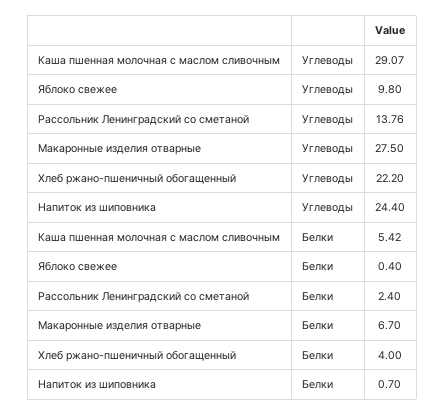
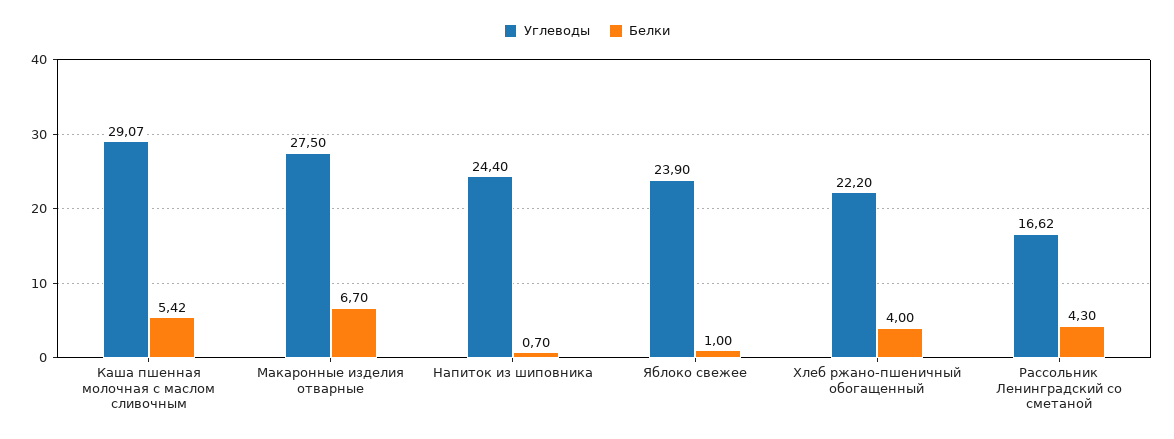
Углеводы, Яблоко свежее: 9.8 -> 23.9
Углеводы, Рассольник Ленинградский со сметаной: 13.76 -> 16.62
Белки, Яблоко свежее: 0.4 -> 1
Белки, Рассольник Ленинградский со сметаной: 2.4 -> 4.3

